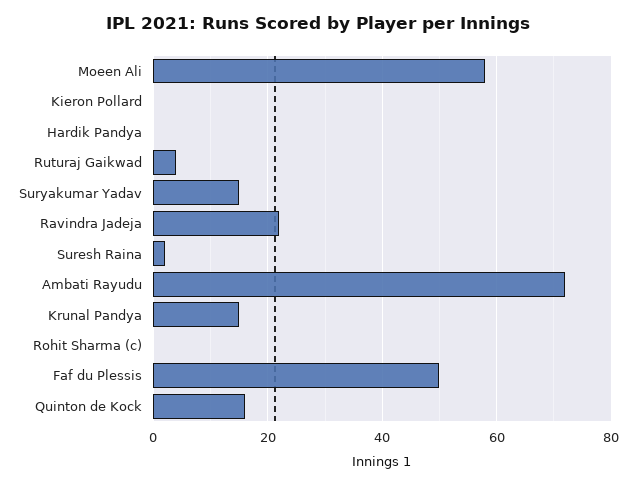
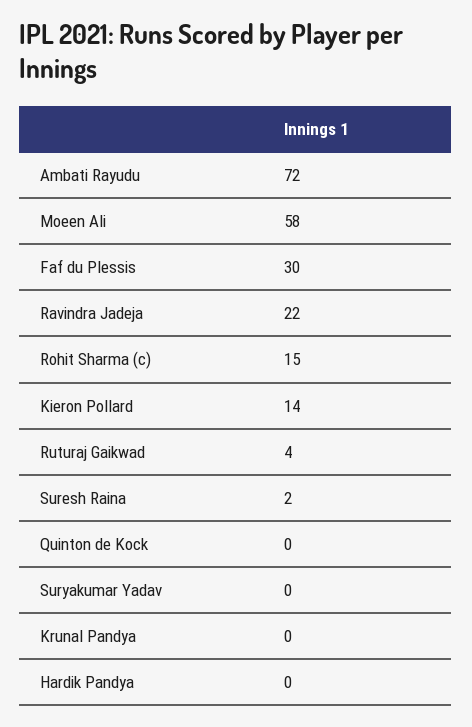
Kieron Pollard: 0 -> 14
Suryakumar Yadav: 15 -> 0
Krunal Pandya: 15 -> 0
Rohit Sharma (c): 0 -> 15
Faf du Plessis: 50 -> 30
Quinton de Kock: 15 -> 0

